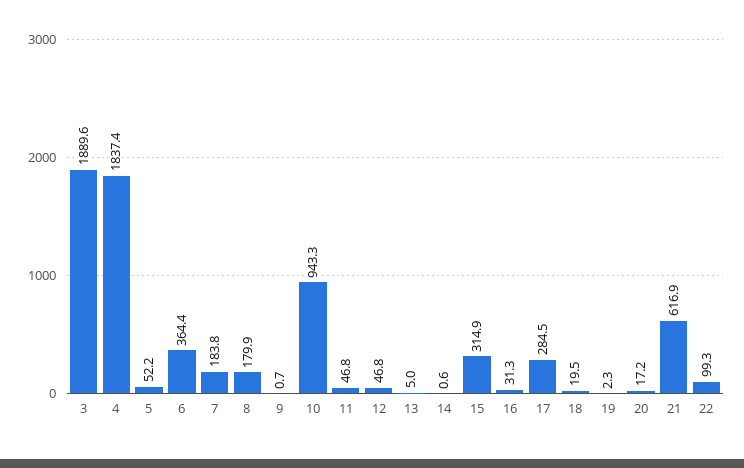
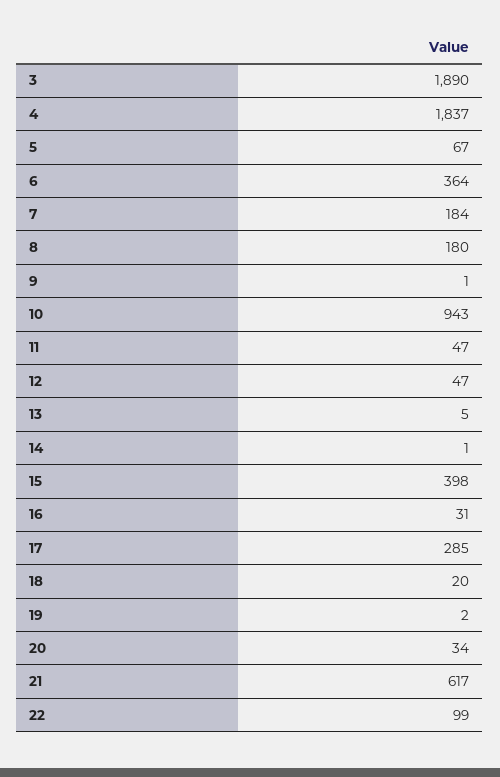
5: 52.2 -> 67
15: 314.9 -> 398
20: 17.2 -> 34

